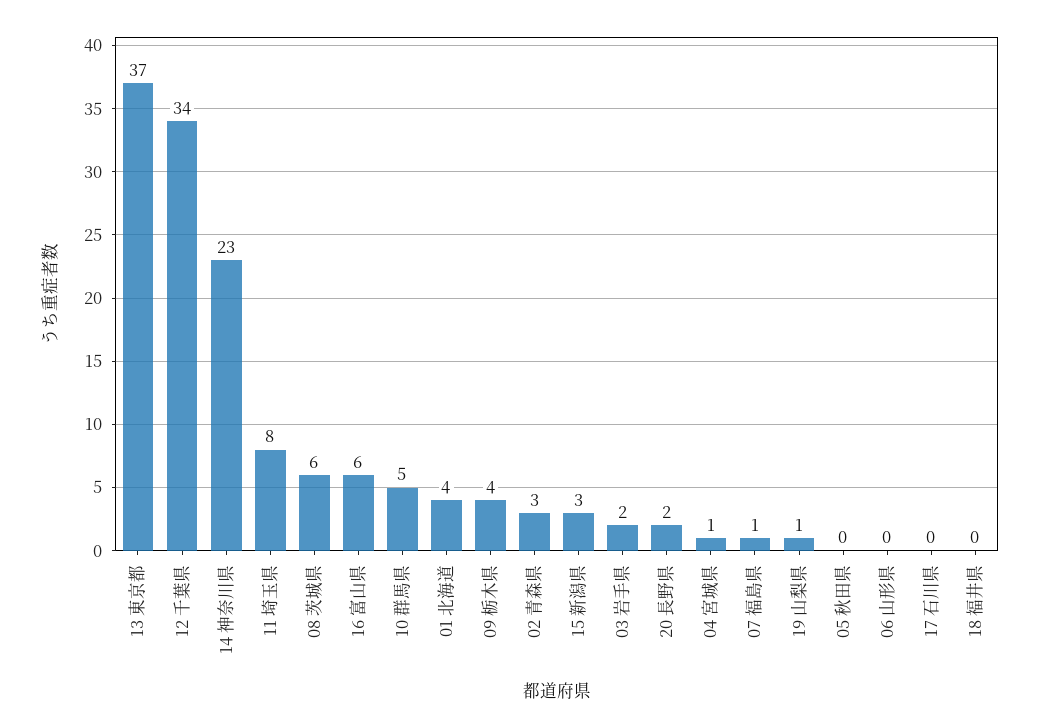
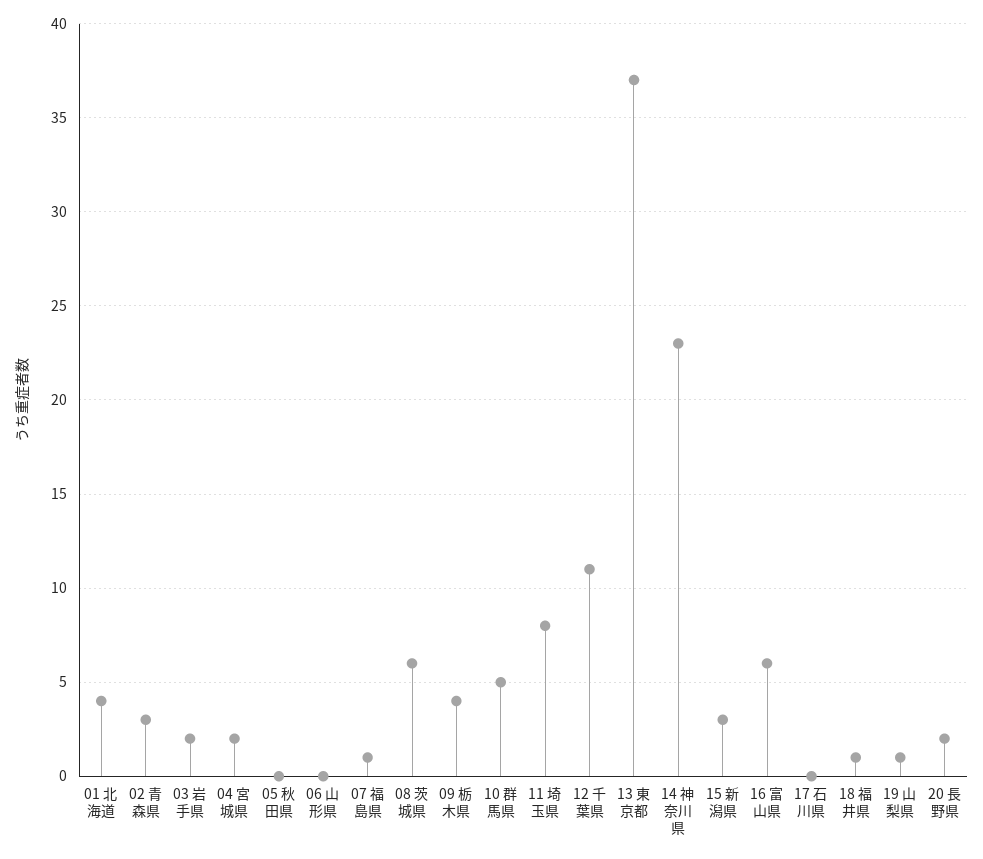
12 千葉県: 34 -> 11
04 宮城県: 1 -> 2
18 福井県: 0 -> 1

